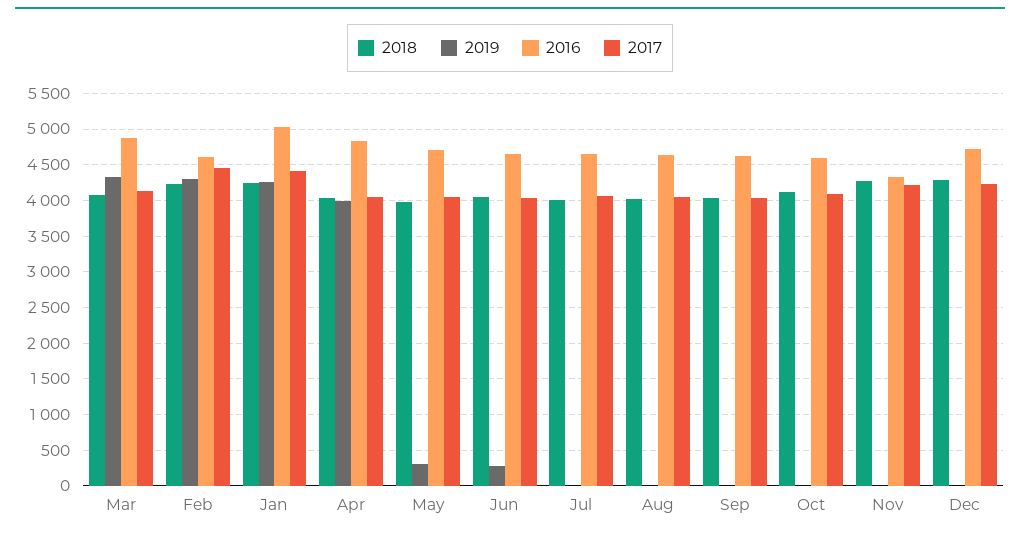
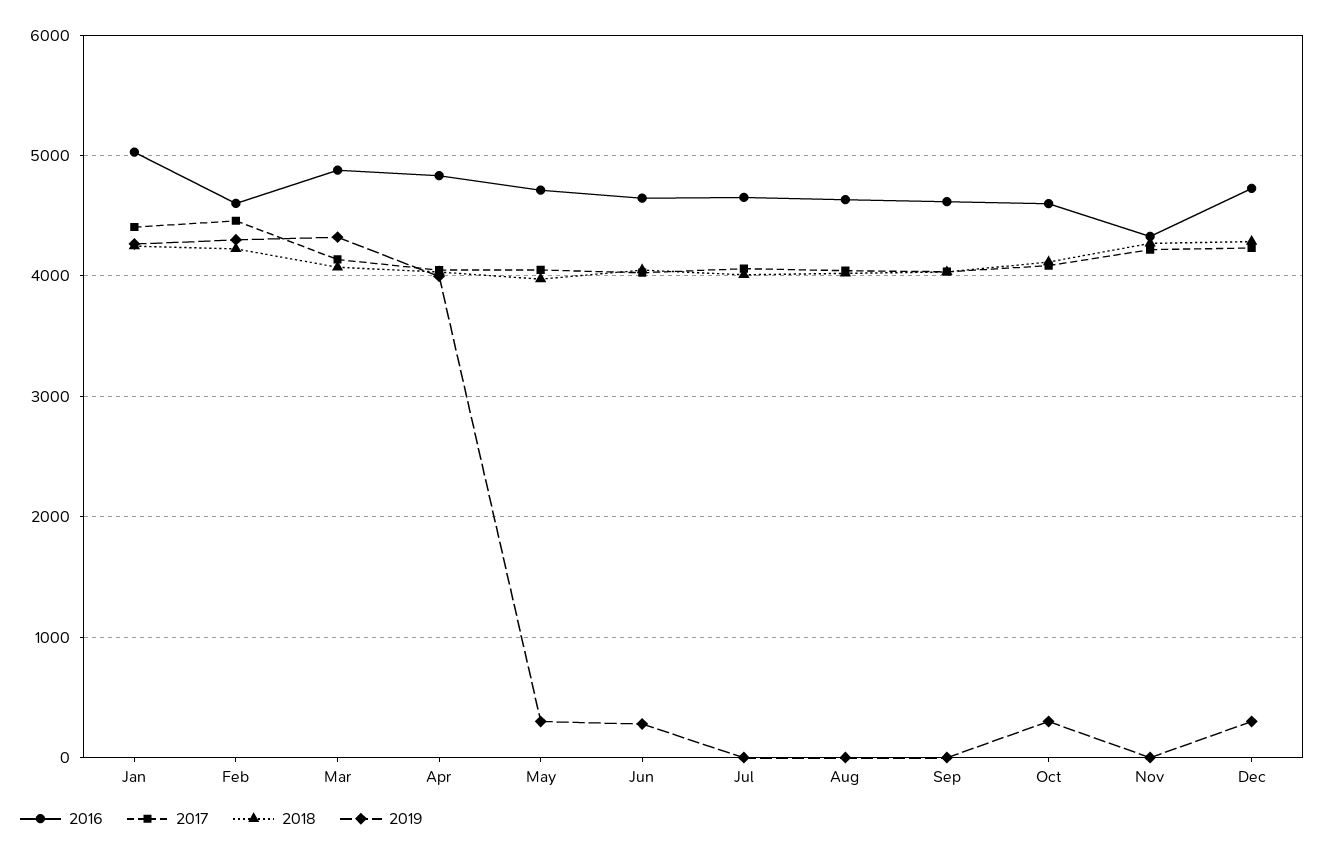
2019, Oct: 0 -> 300
2019, Dec: 0 -> 300

